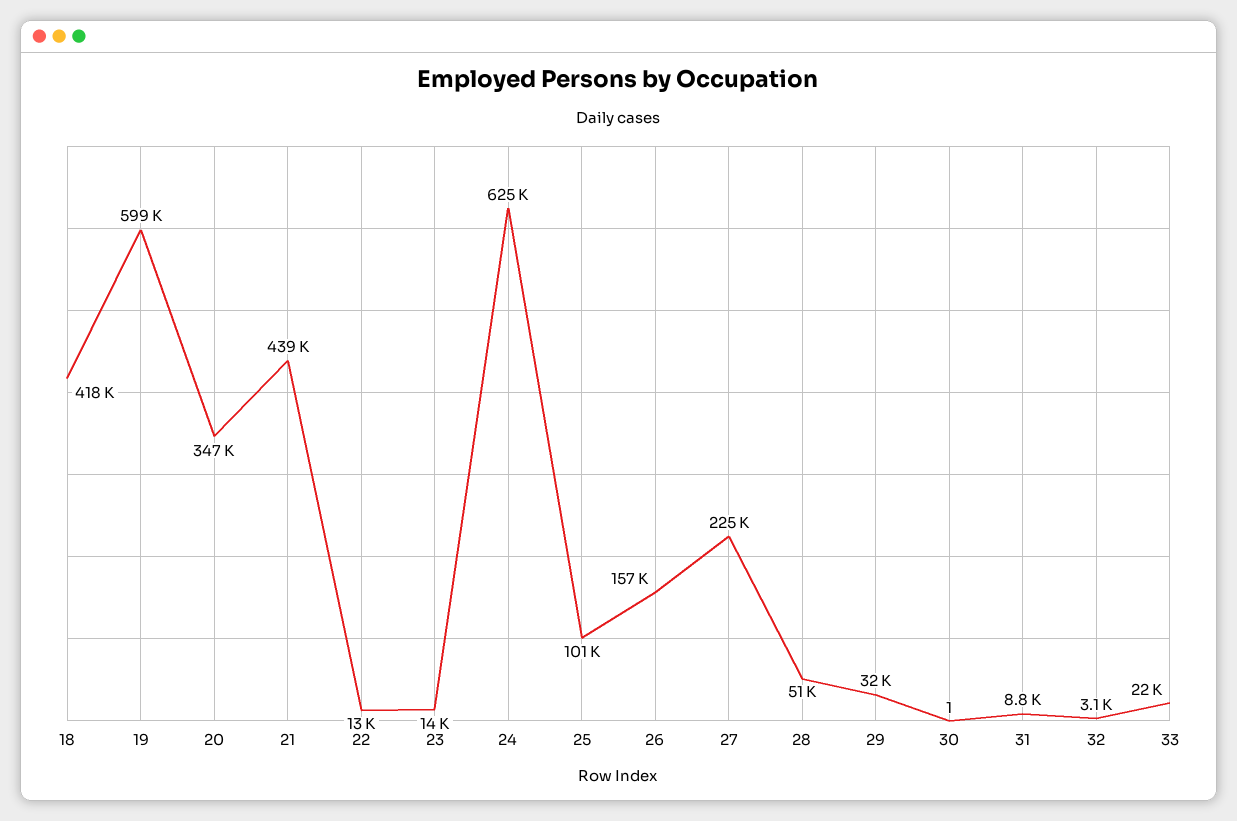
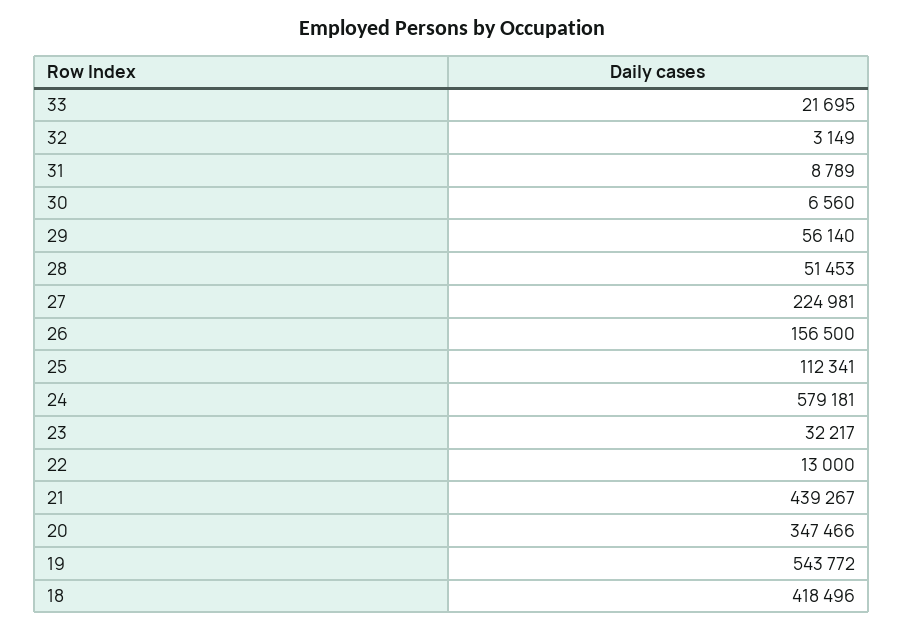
19: 599000 -> 543772
23: 14000 -> 32217
24: 625000 -> 579181
25: 101000 -> 112341
29: 32000 -> 56140
30: 1 -> 6560

